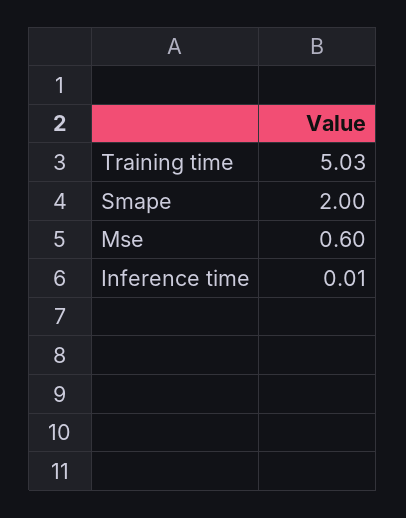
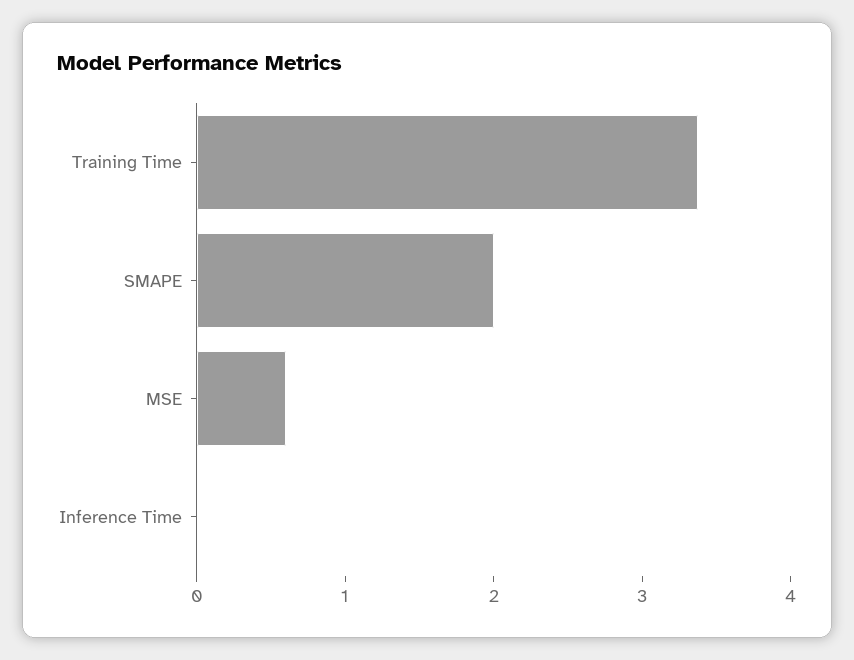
Training time: 5.03 -> 3.4

